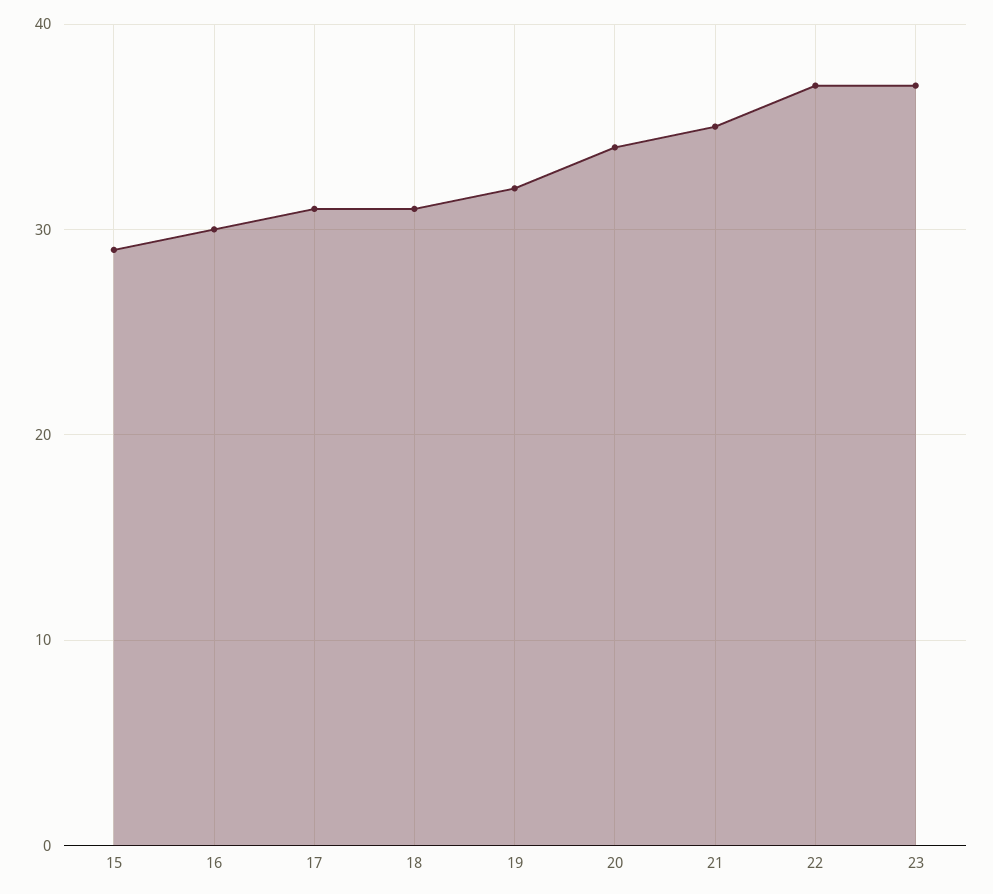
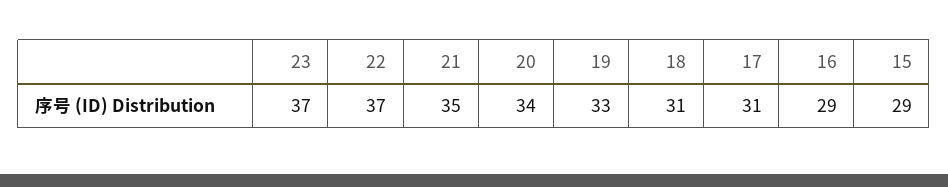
16: 30 -> 29
19: 32 -> 33

